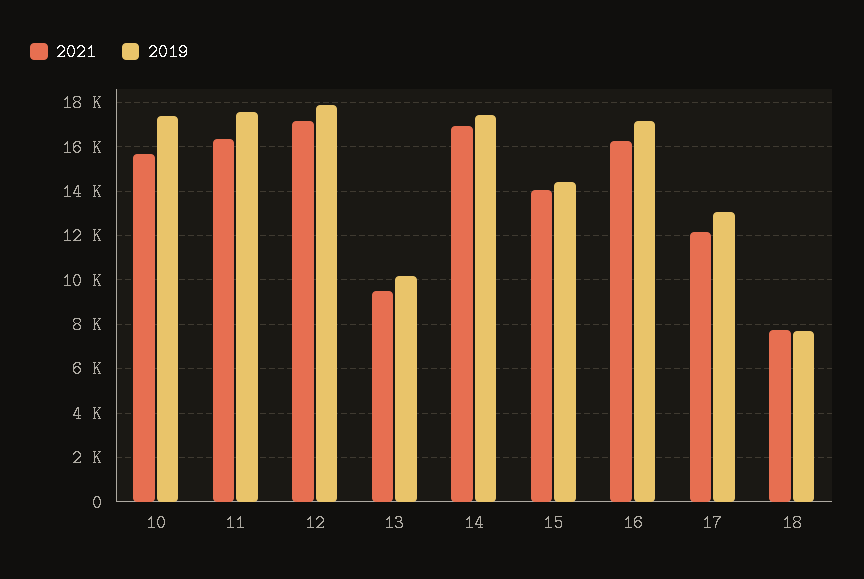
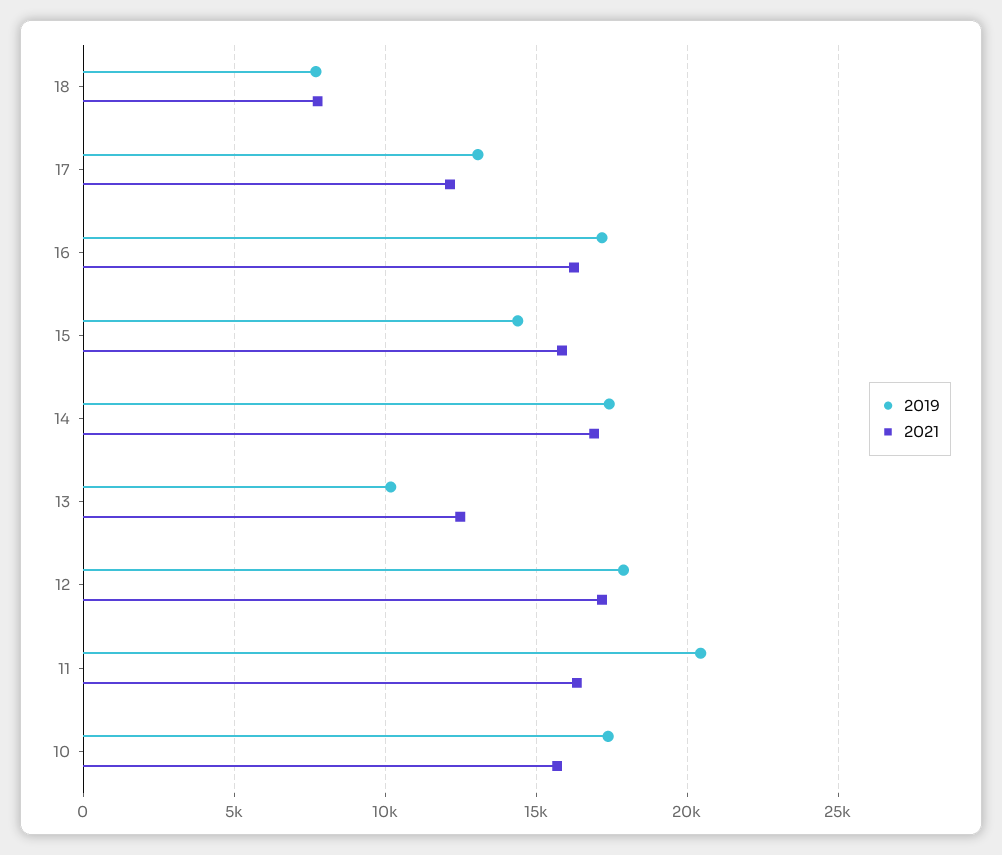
2019, 11: 17500 -> 20500
2021, 13: 9500 -> 12500
2021, 15: 14000 -> 16000

